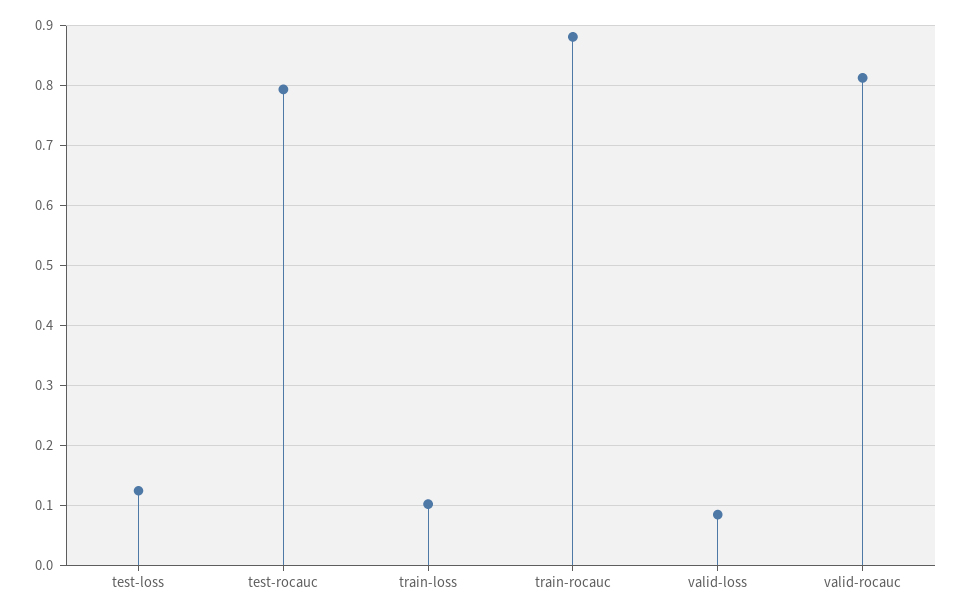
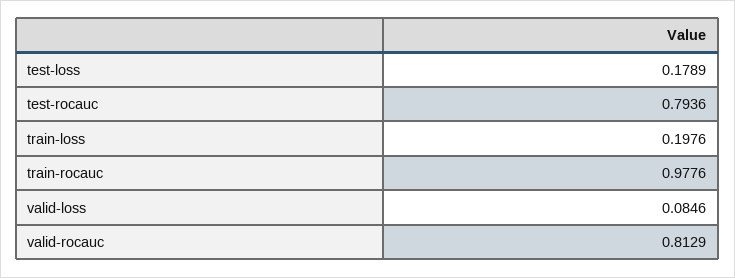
test-loss: 0.12 -> 0.1789
train-loss: 0.1 -> 0.1976
train-rocauc: 0.88 -> 0.9776

